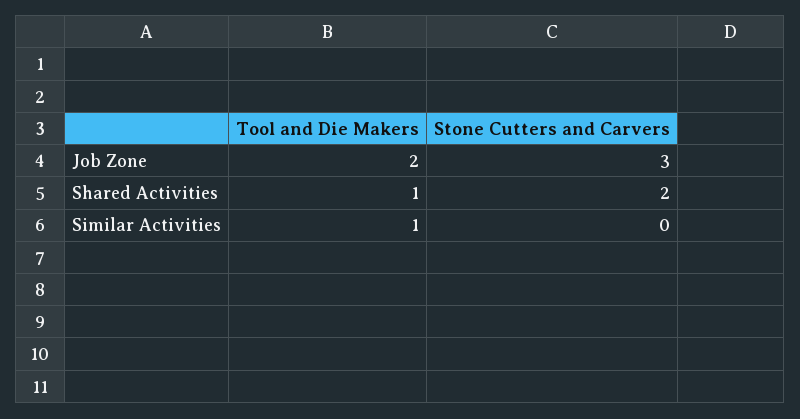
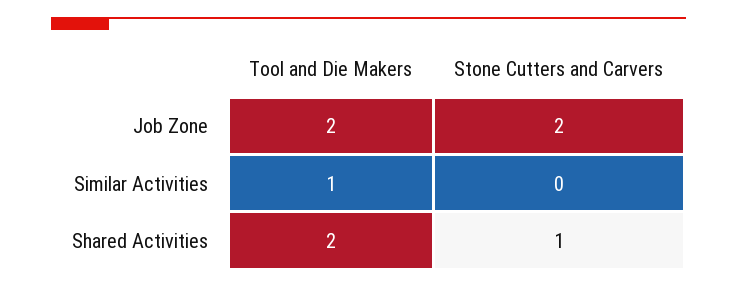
Stone Cutters and Carvers, Job Zone: 3 -> 2
Tool and Die Makers, Shared Activities: 1 -> 2
Stone Cutters and Carvers, Shared Activities: 2 -> 1

